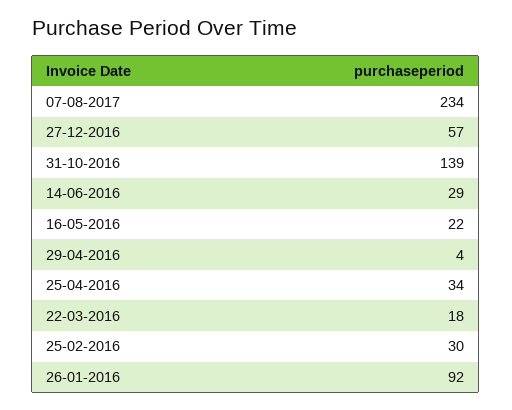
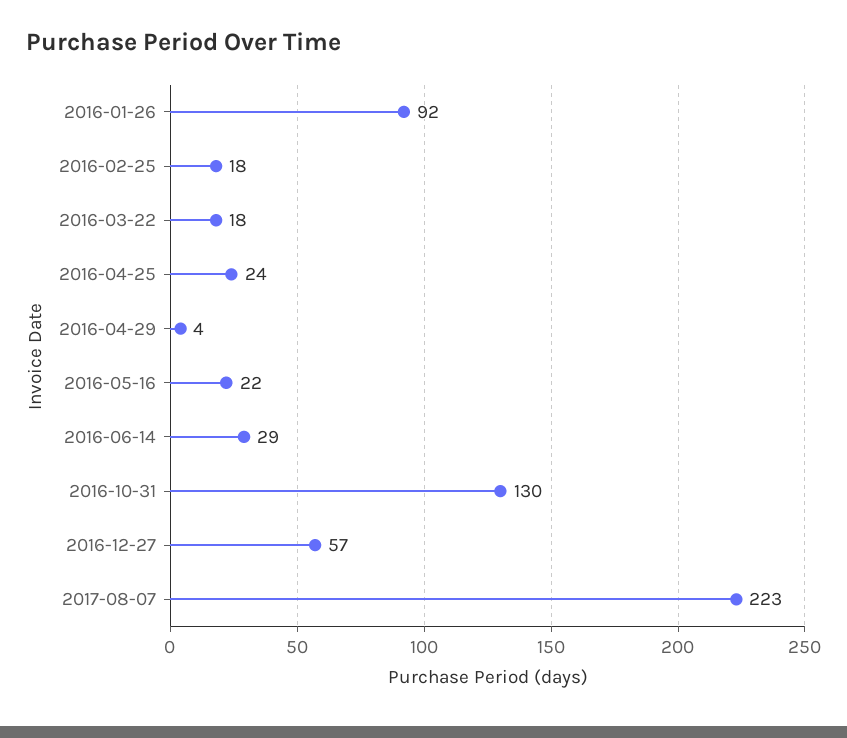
07-08-2017: 234 -> 223
31-10-2016: 139 -> 130
25-04-2016: 34 -> 24
25-02-2016: 30 -> 18

